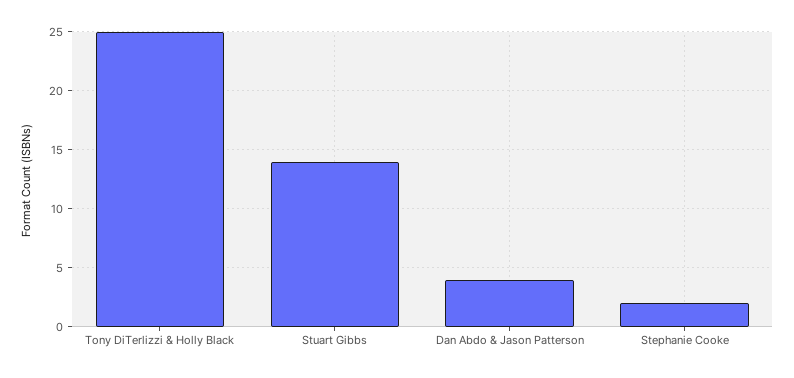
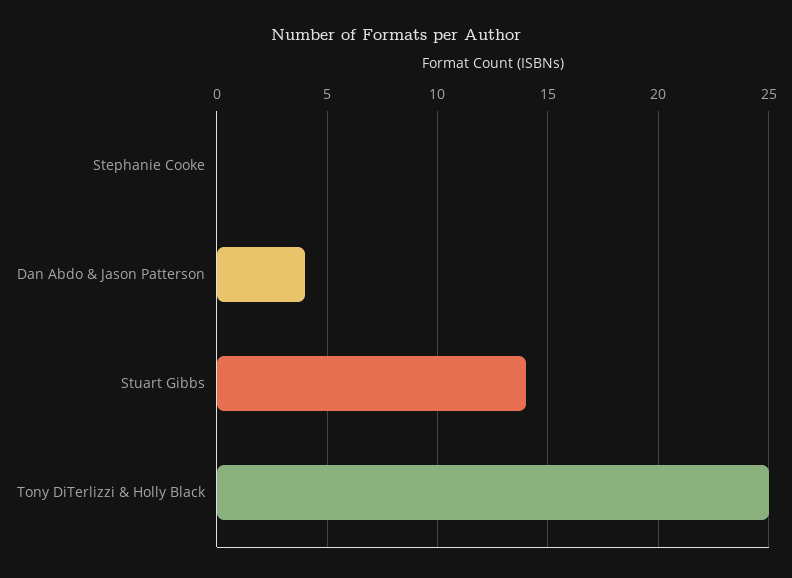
Stephanie Cooke: 2 -> 0

